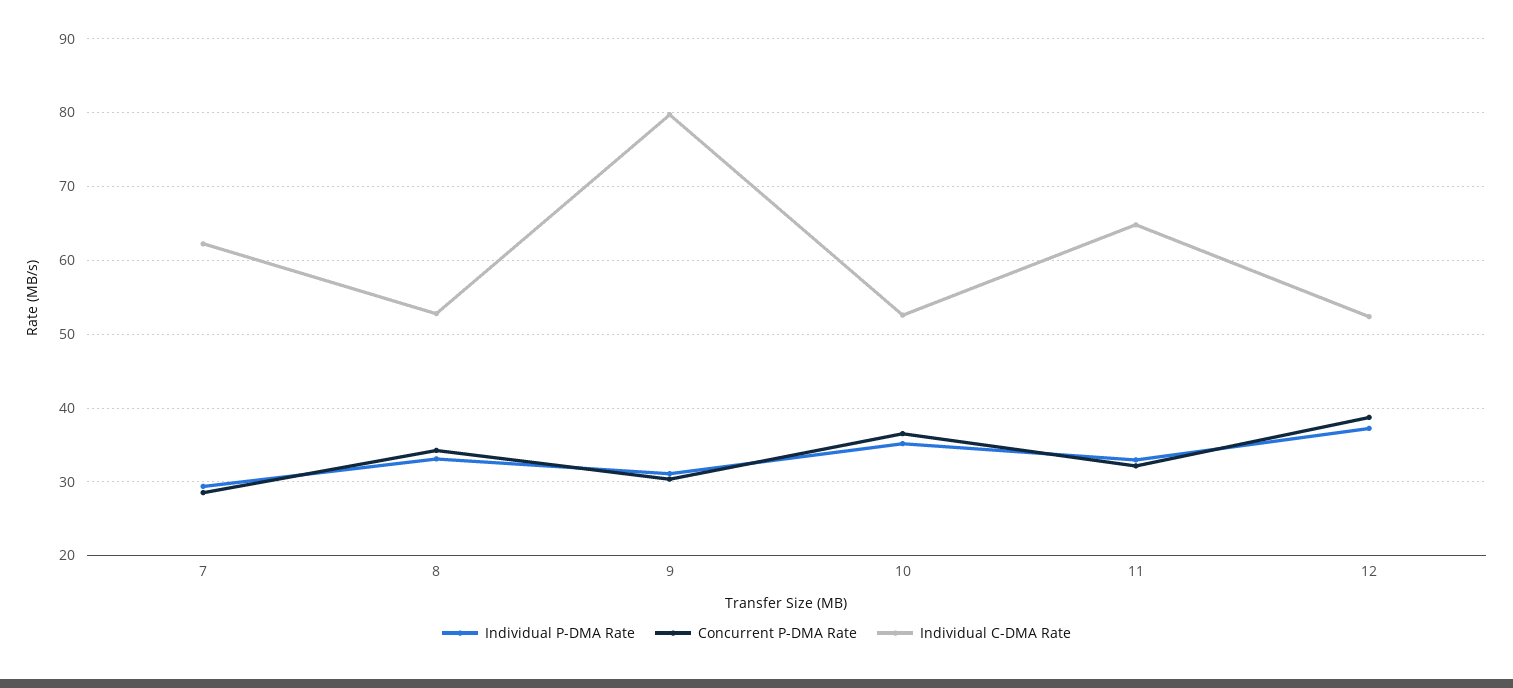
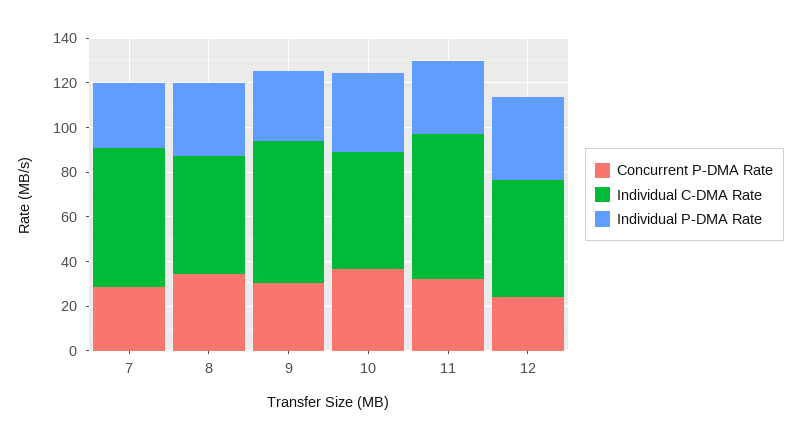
Individual C-DMA Rate, 9: 80 -> 65
Concurrent P-DMA Rate, 12: 39 -> 25

